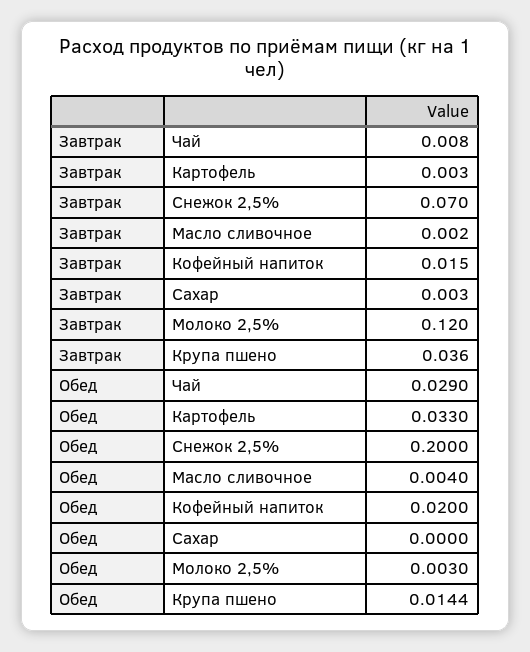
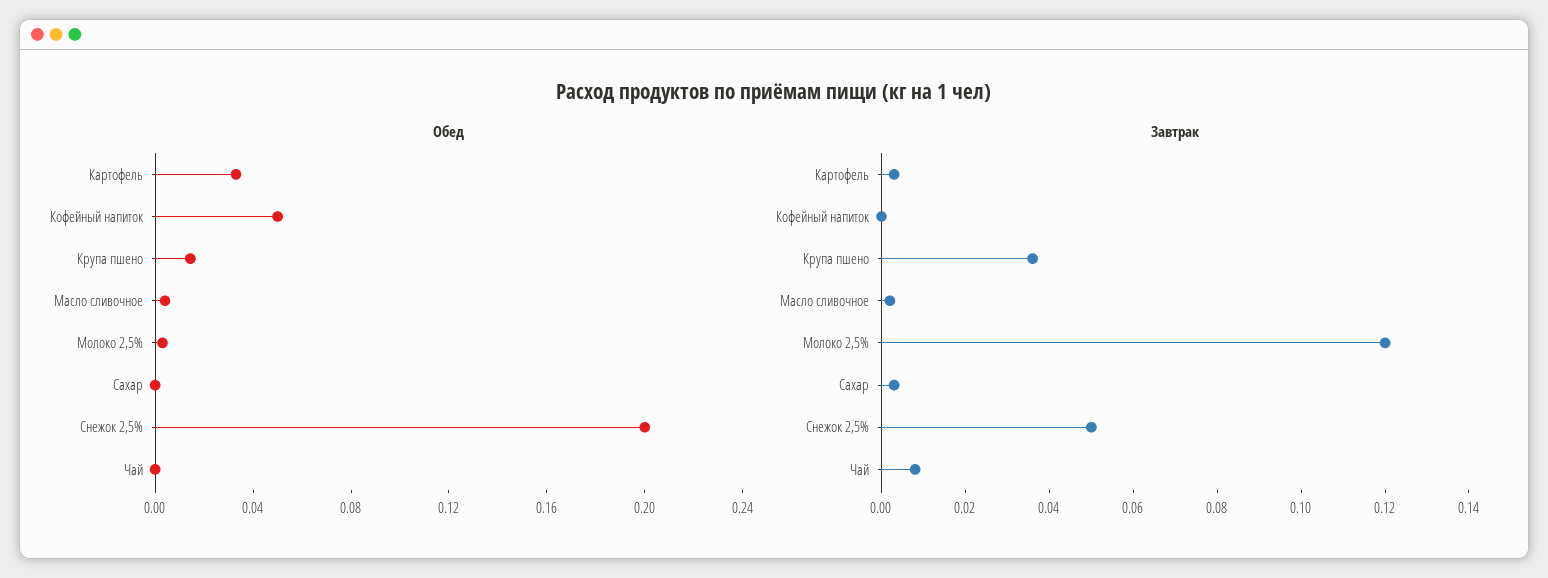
Завтрак, Снежок 2,5%: 0.07 -> 0.05
Завтрак, Кофейный напиток: 0.015 -> 0
Обед, Чай: 0.029 -> 0
Обед, Кофейный напиток: 0.02 -> 0.05

